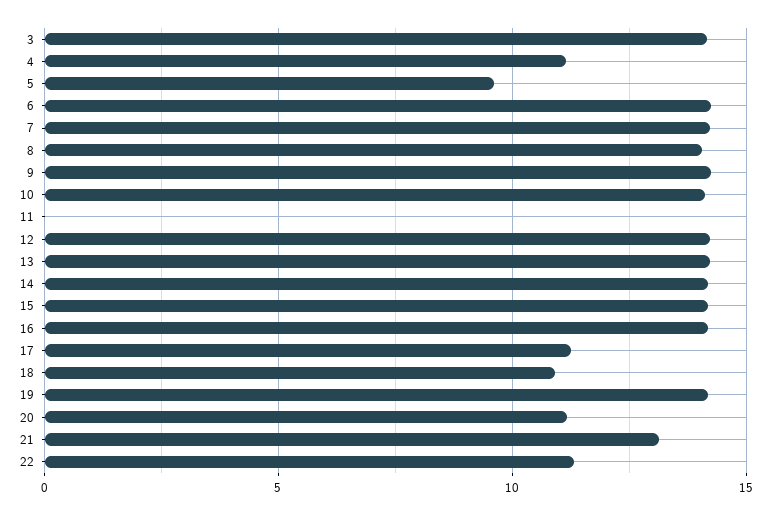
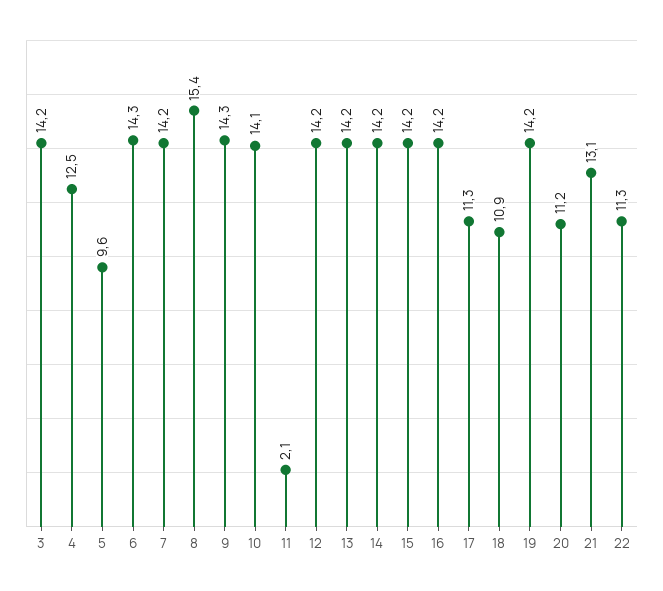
4: 11 -> 12.5
8: 14 -> 15.4
11: 0 -> 2.1

